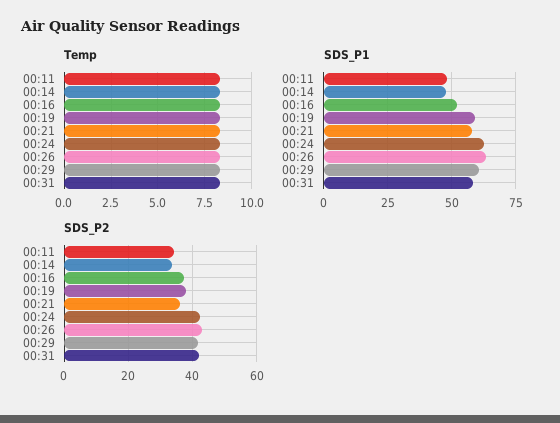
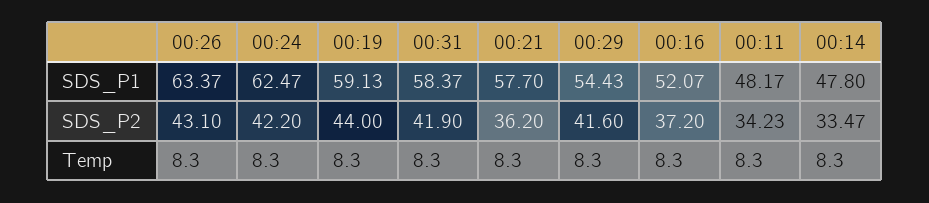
SDS_P1, 00:29: 60 -> 54.43
SDS_P2, 00:19: 38 -> 44

